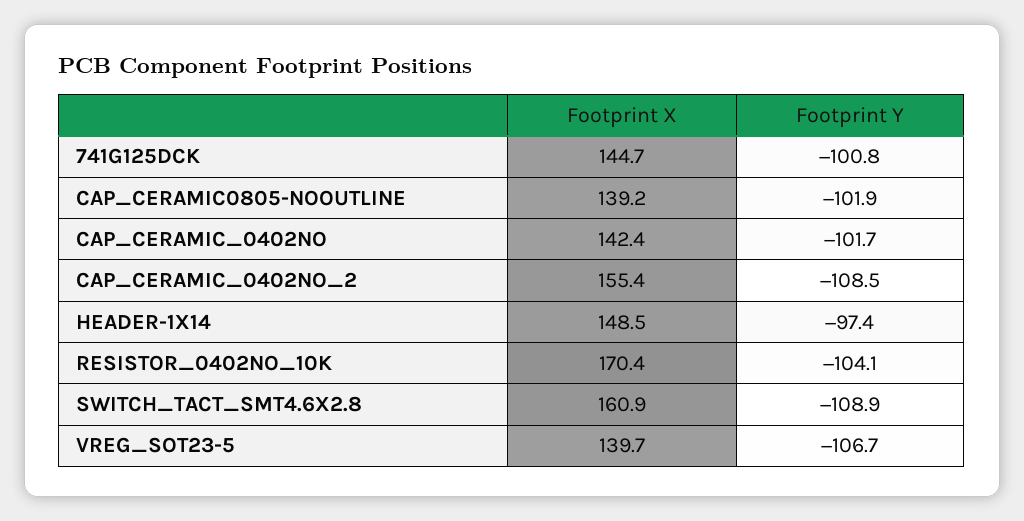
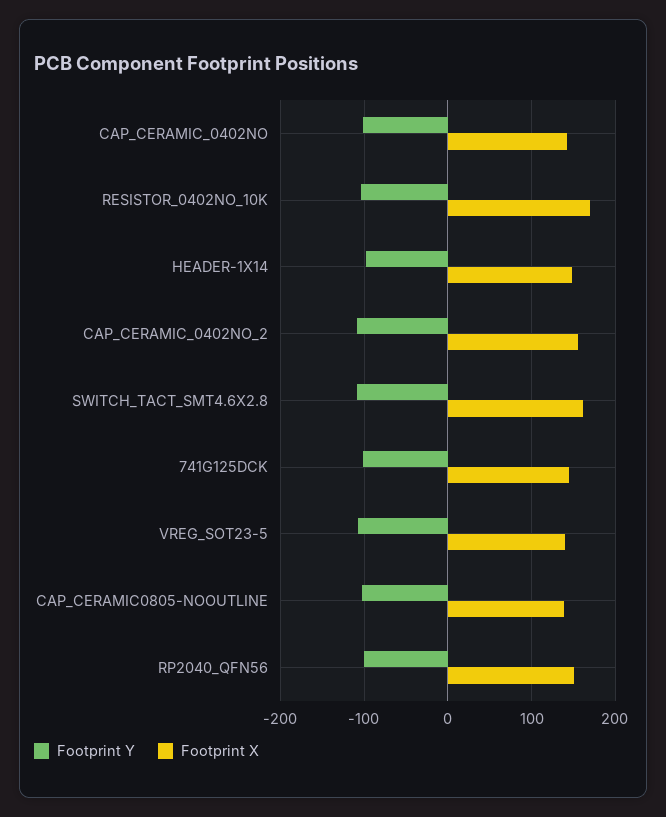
Footprint Y, RP2040_QFN56: none -> -100
Footprint X, RP2040_QFN56: none -> 150

